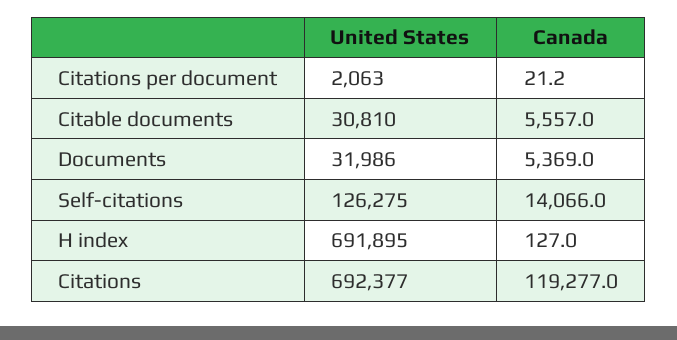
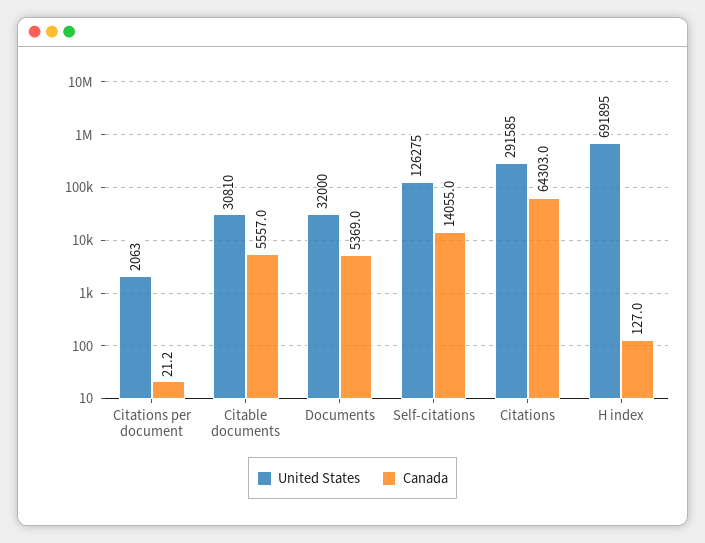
United States, Documents: 31986 -> 32000
Canada, Self-citations: 14066 -> 14055
United States, Citations: 692377 -> 291585
Canada, Citations: 119277 -> 64303

